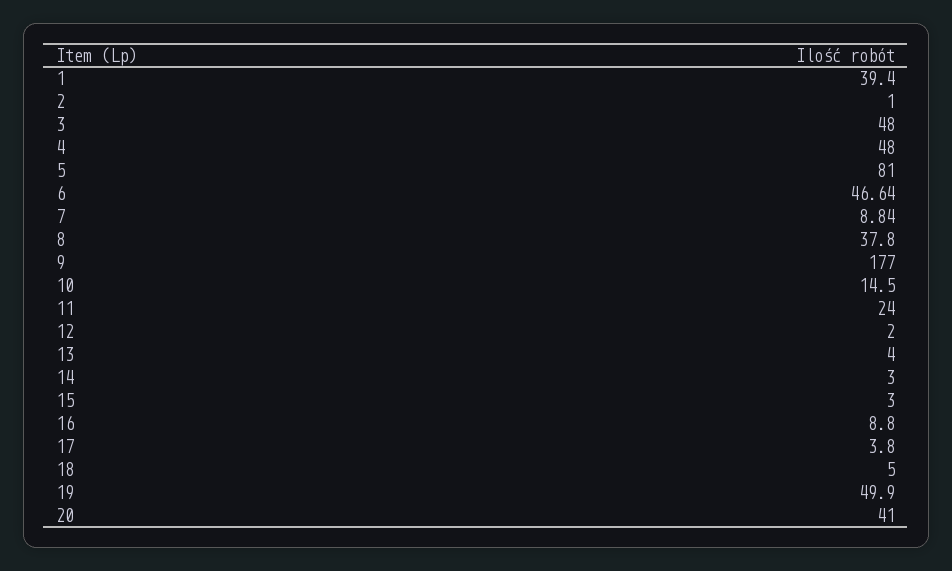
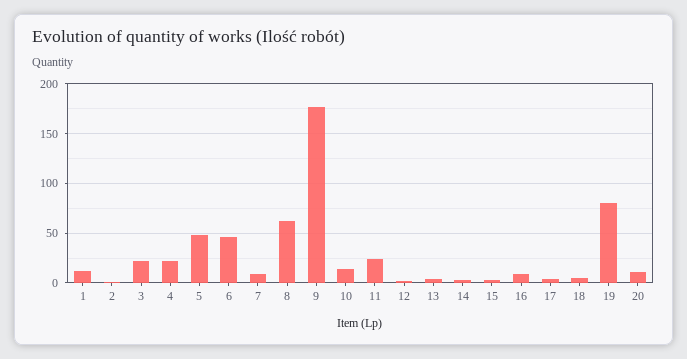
1: 39.4 -> 10
3: 48 -> 20
4: 48 -> 20
5: 81 -> 50
8: 37.8 -> 60
19: 49.9 -> 80
20: 41 -> 10

